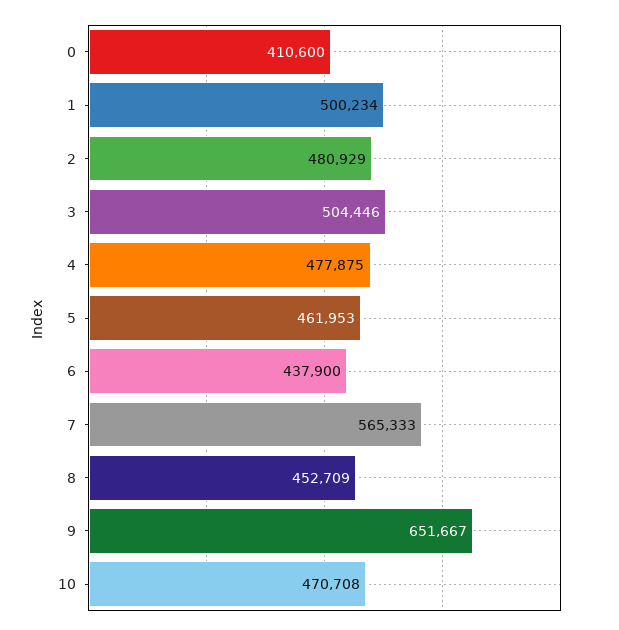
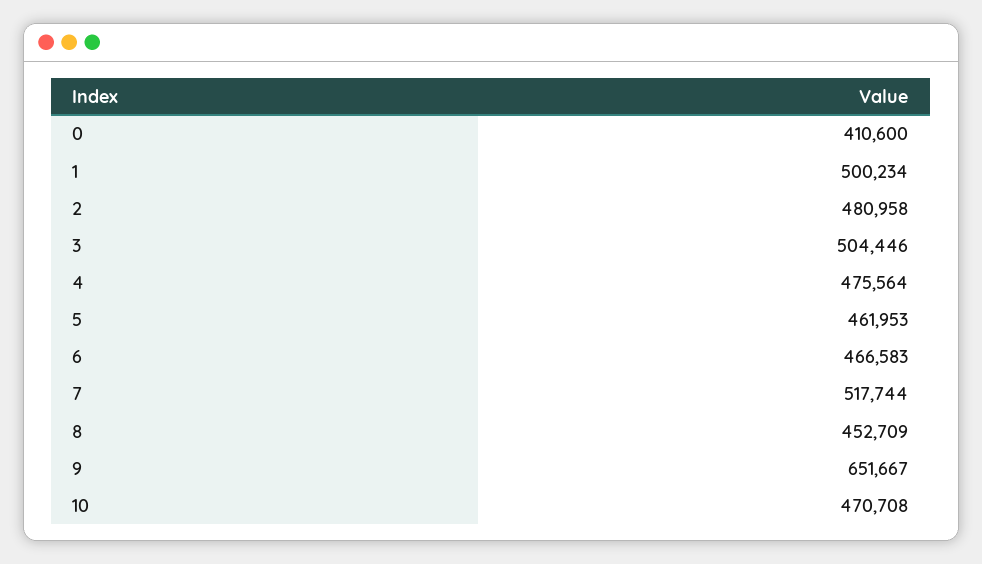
2: 480929 -> 480958
4: 477875 -> 475564
6: 437900 -> 466583
7: 565333 -> 517744

